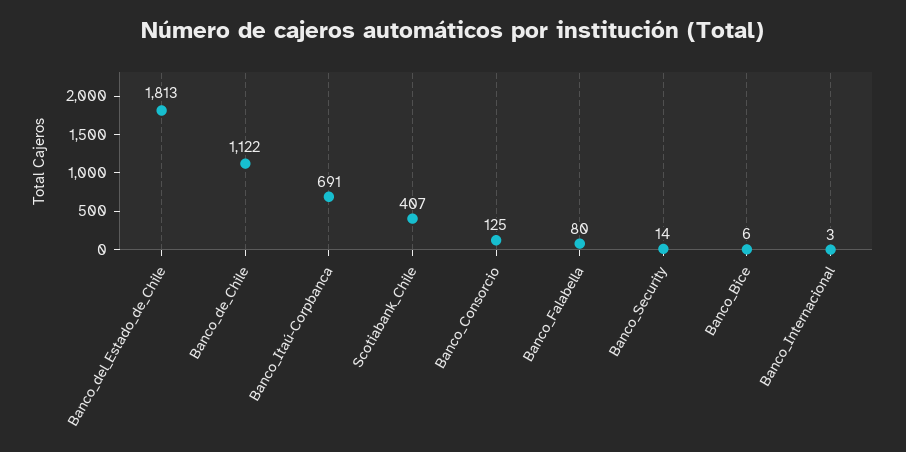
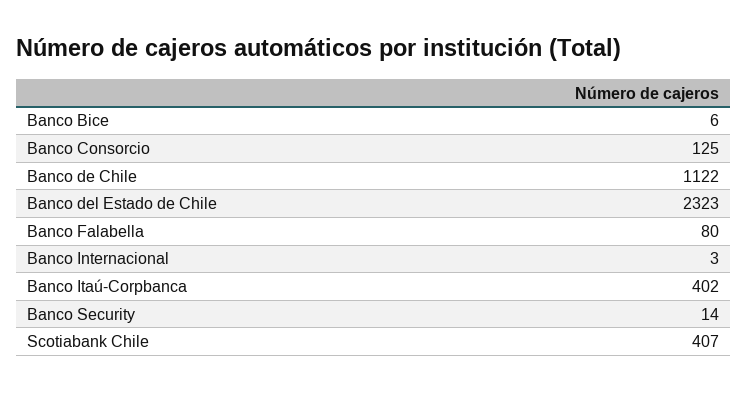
Banco_del_Estado_de_Chile: 1813 -> 2323
Banco_Itaú-Corpbanca: 691 -> 402

